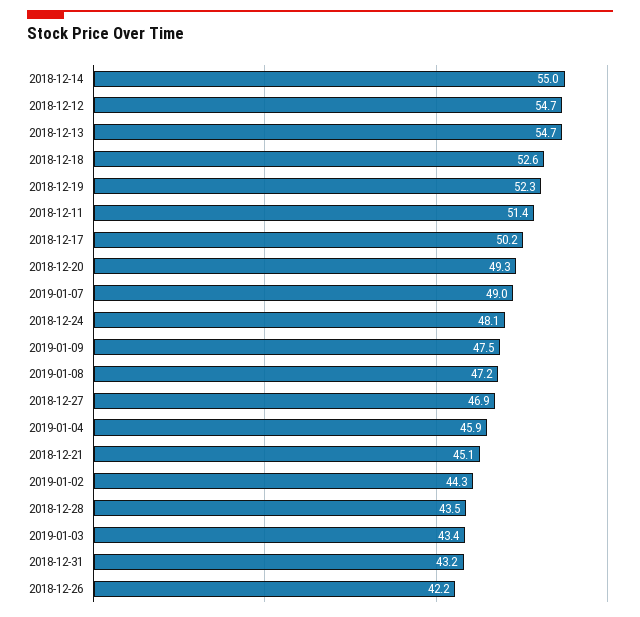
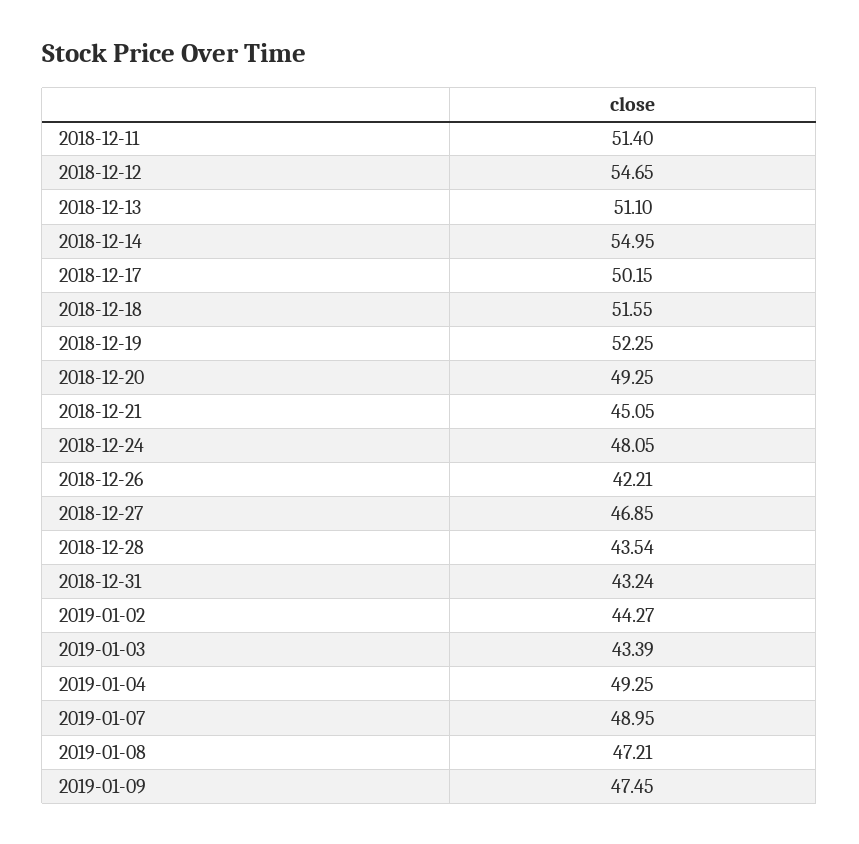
2018-12-13: 54.7 -> 51.1
2018-12-18: 52.6 -> 51.55
2019-01-04: 45.9 -> 49.25

